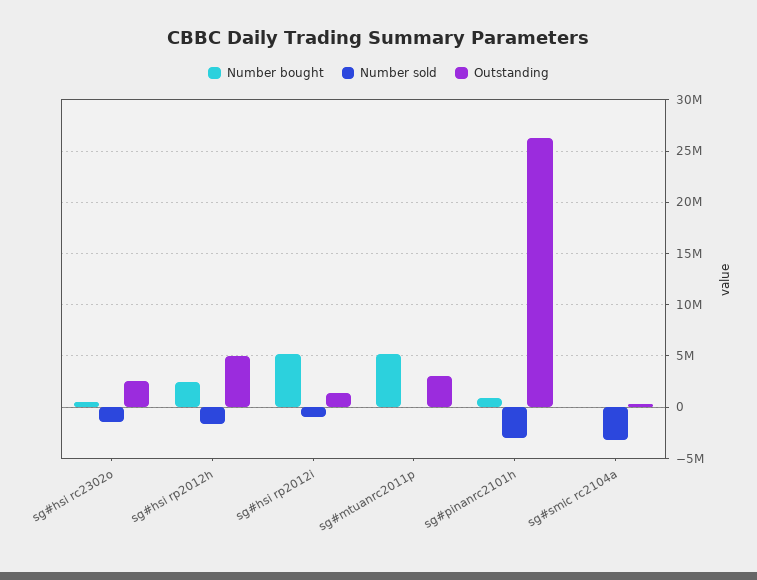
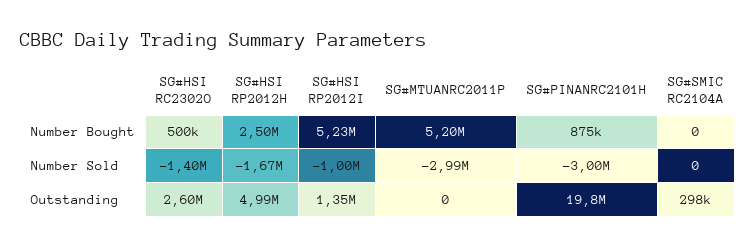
Number sold, sg#mtuanrc2011p: 0 -> -2990000
Outstanding, sg#mtuanrc2011p: 3000000 -> 0
Outstanding, sg#pinanrc2101h: 26000000 -> 19800000
Number sold, sg#smic rc2104a: -3000000 -> 0

